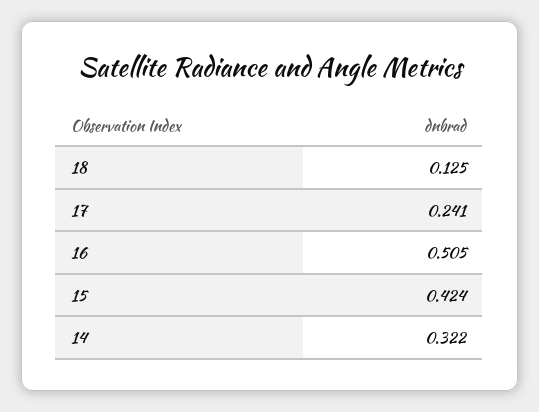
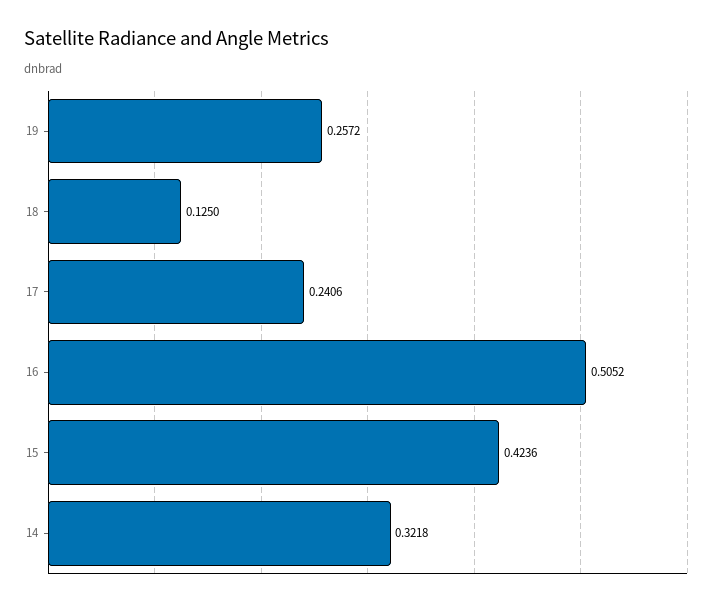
19: none -> 0.2572

